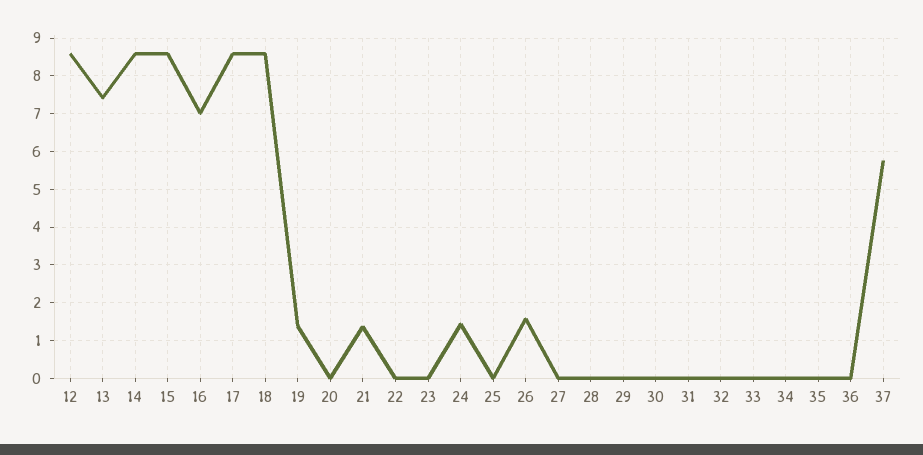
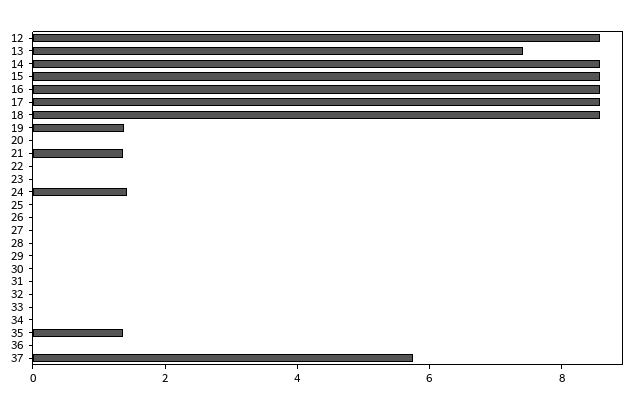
16: 7 -> 8.5
26: 1.6 -> 0
35: 0 -> 1.5

